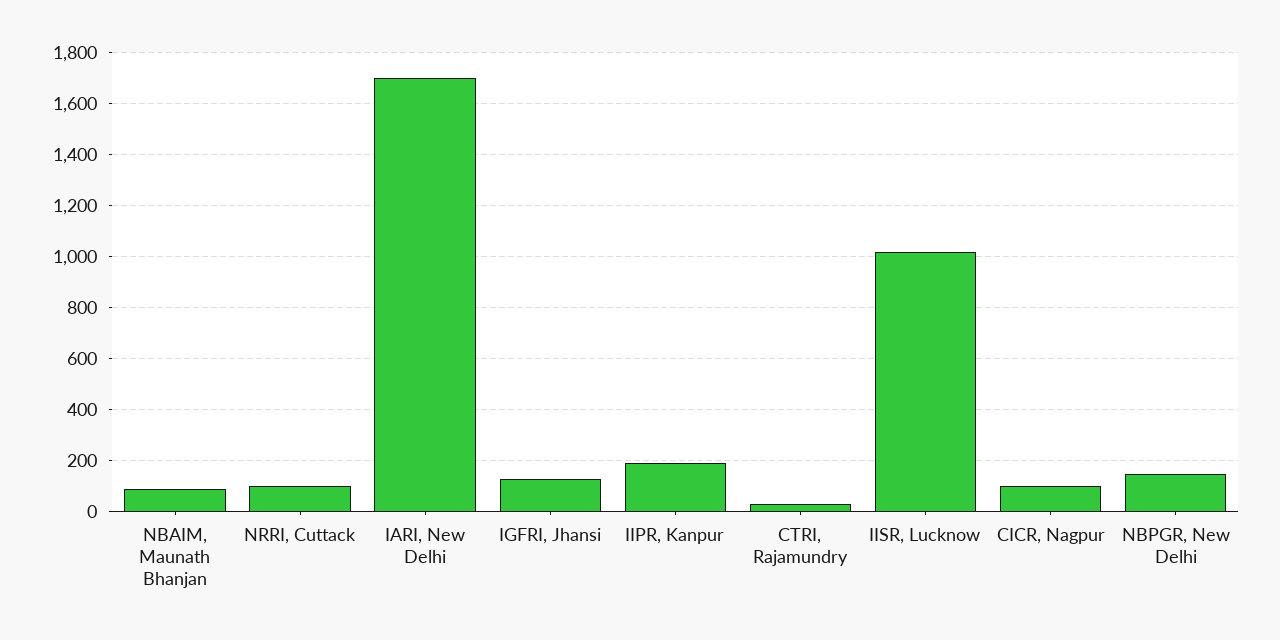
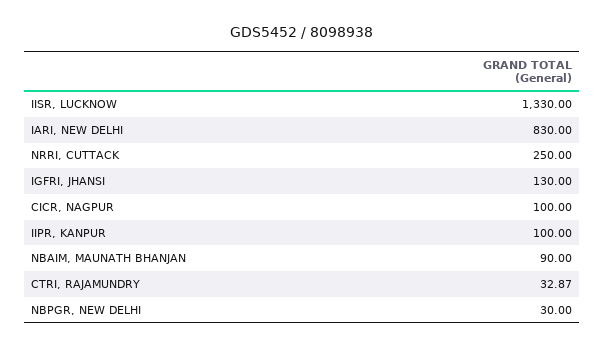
NRRI, Cuttack: 100 -> 250
IARI, New Delhi: 1700 -> 830
IIPR, Kanpur: 200 -> 100
IISR, Lucknow: 1025 -> 1330
NBPGR, New Delhi: 150 -> 30

